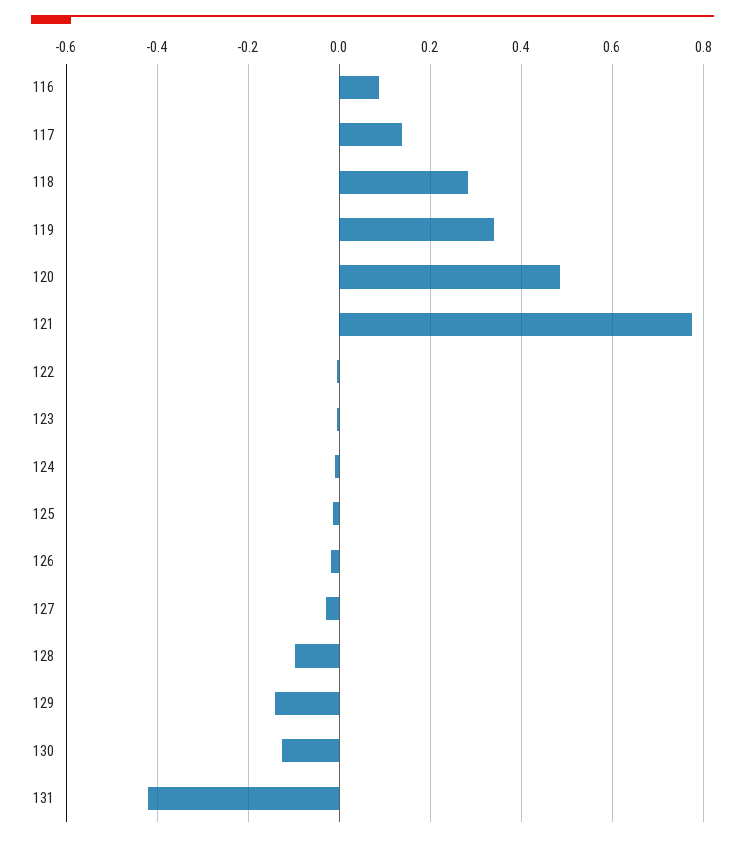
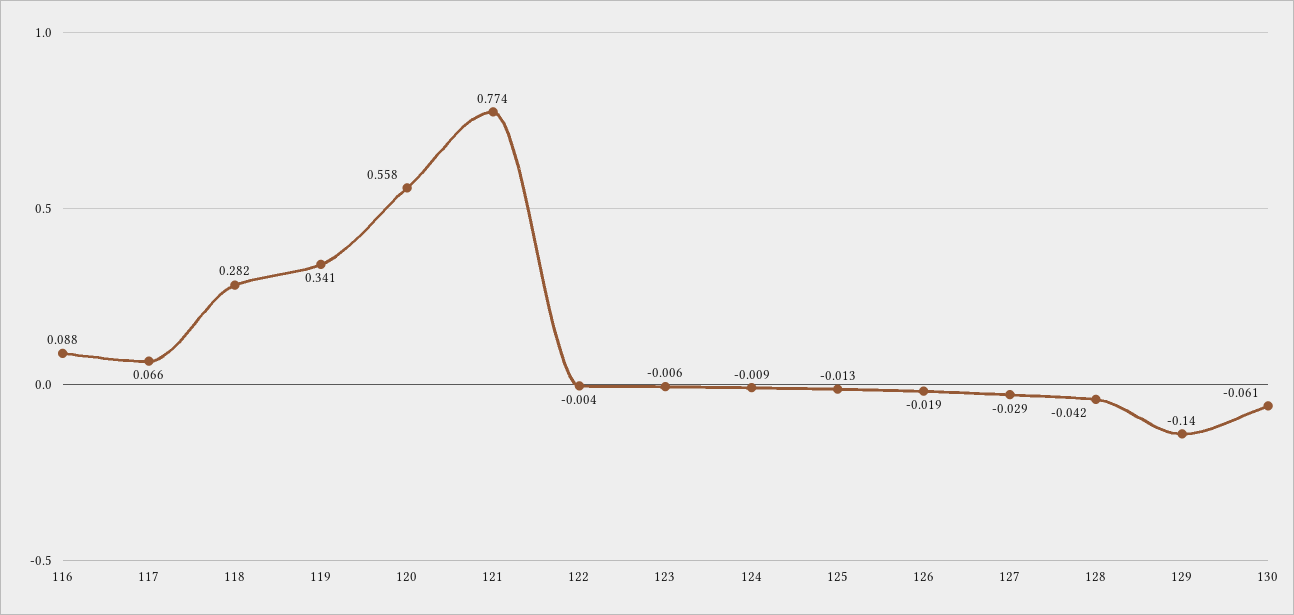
117: 0.14 -> 0.066
120: 0.48 -> 0.558
128: -0.1 -> -0.042
130: -0.12 -> -0.061
131: -0.42 -> none

